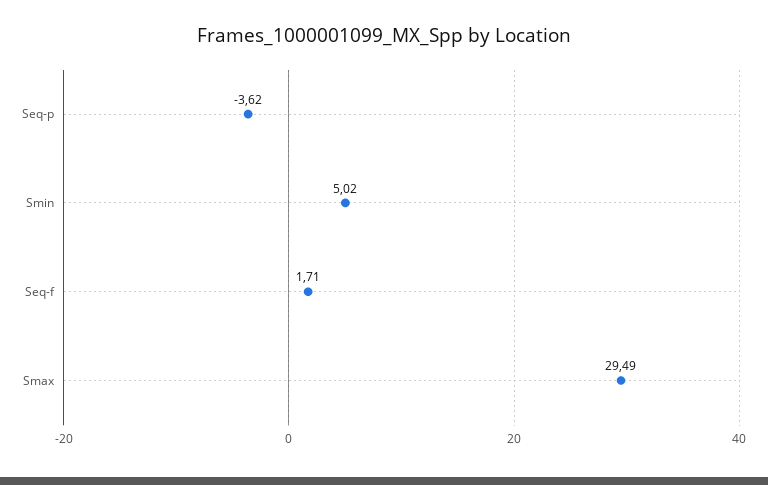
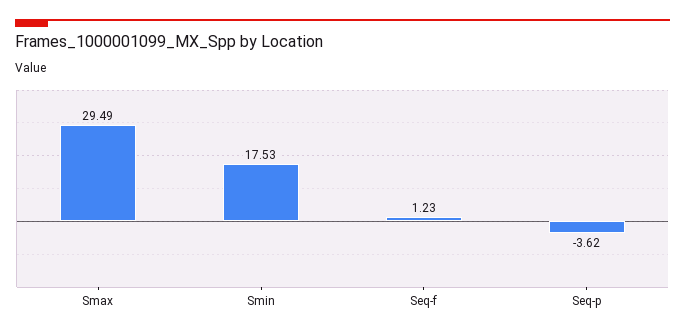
Smin: 5.02 -> 17.53
Seq-f: 1.71 -> 1.23

